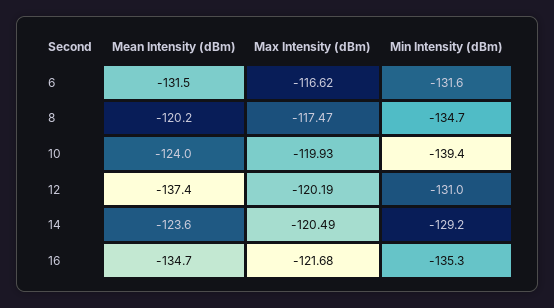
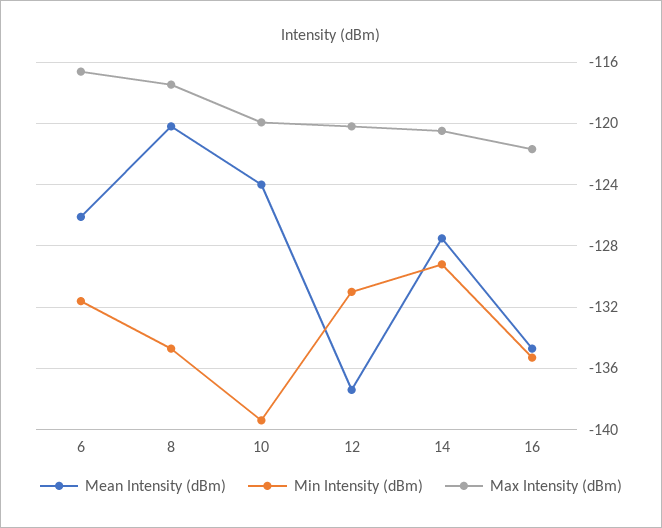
Mean Intensity (dBm), 6: -131.5 -> -126
Mean Intensity (dBm), 14: -123.6 -> -127.5

